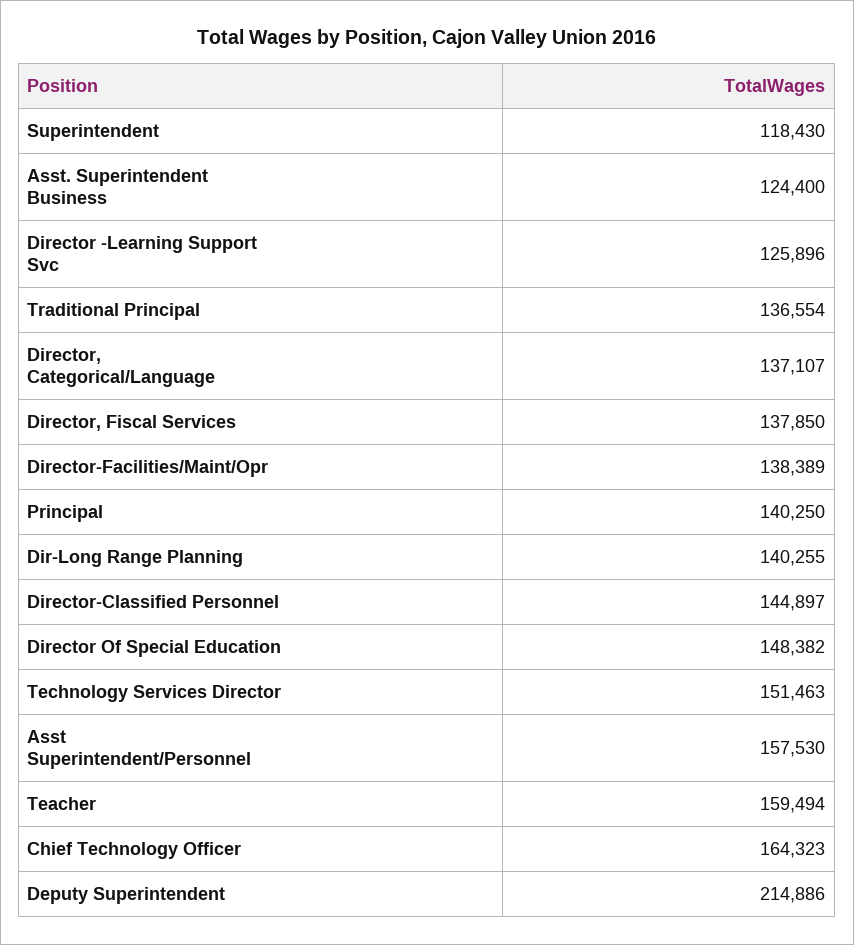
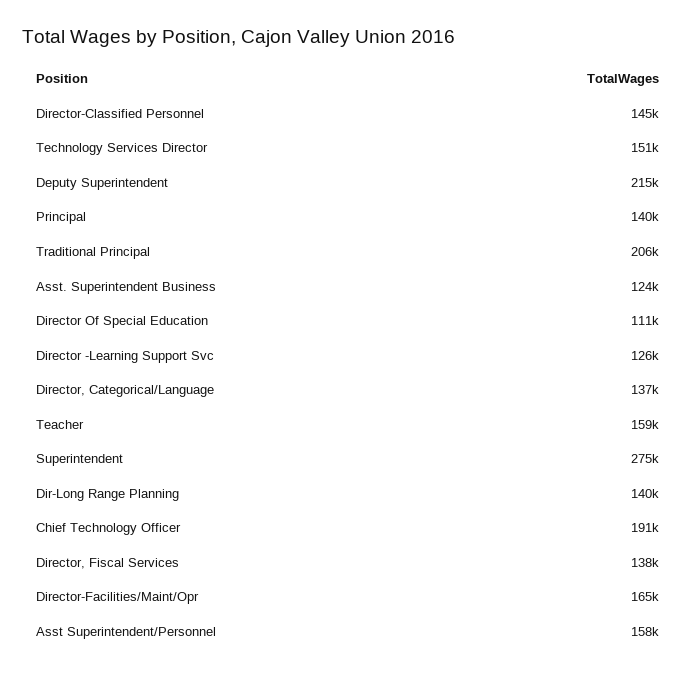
Superintendent: 118430 -> 275000
Traditional Principal: 136554 -> 206000
Director-Facilities/Maint/Opr: 138389 -> 165000
Director Of Special Education: 148382 -> 111000
Chief Technology Officer: 164323 -> 191000

